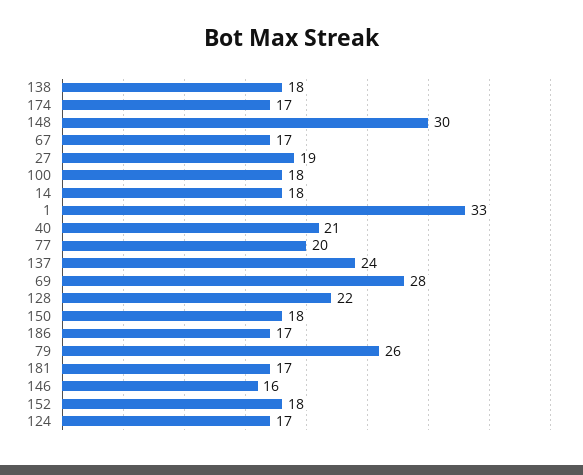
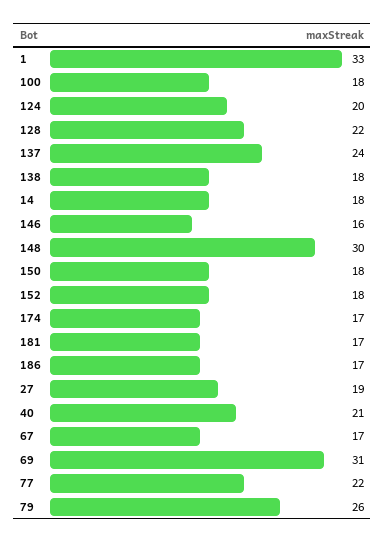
77: 20 -> 22
69: 28 -> 31
124: 17 -> 20

